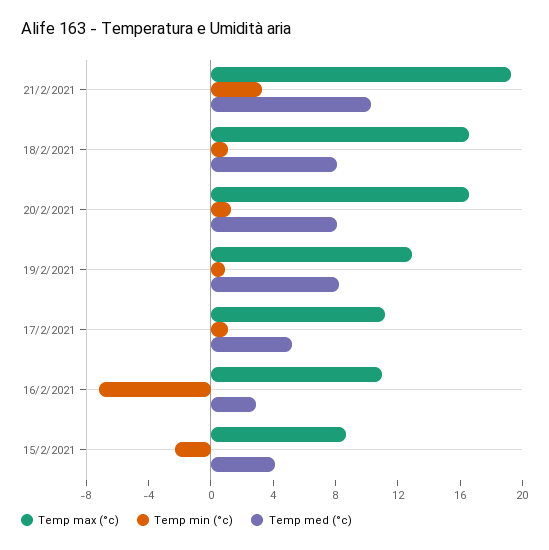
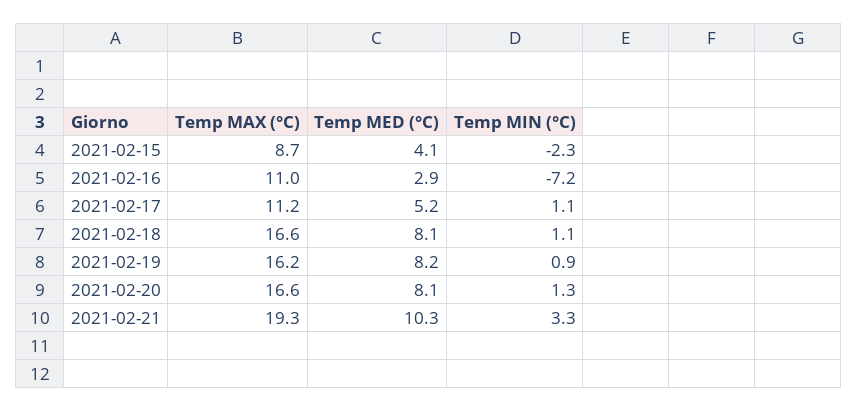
Temp max (°c), 19/2/2021: 13 -> 16.2

